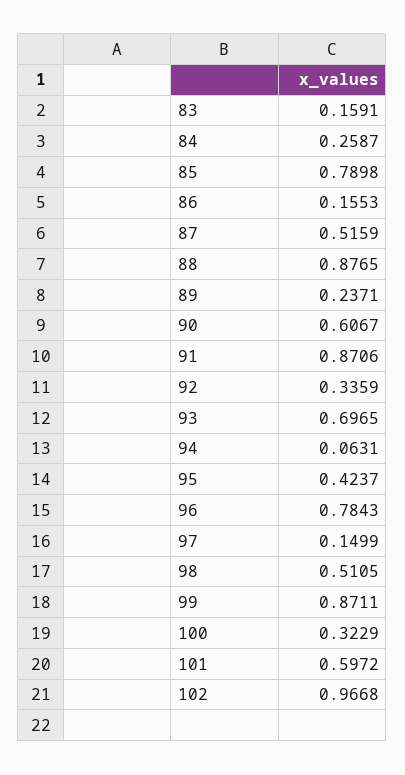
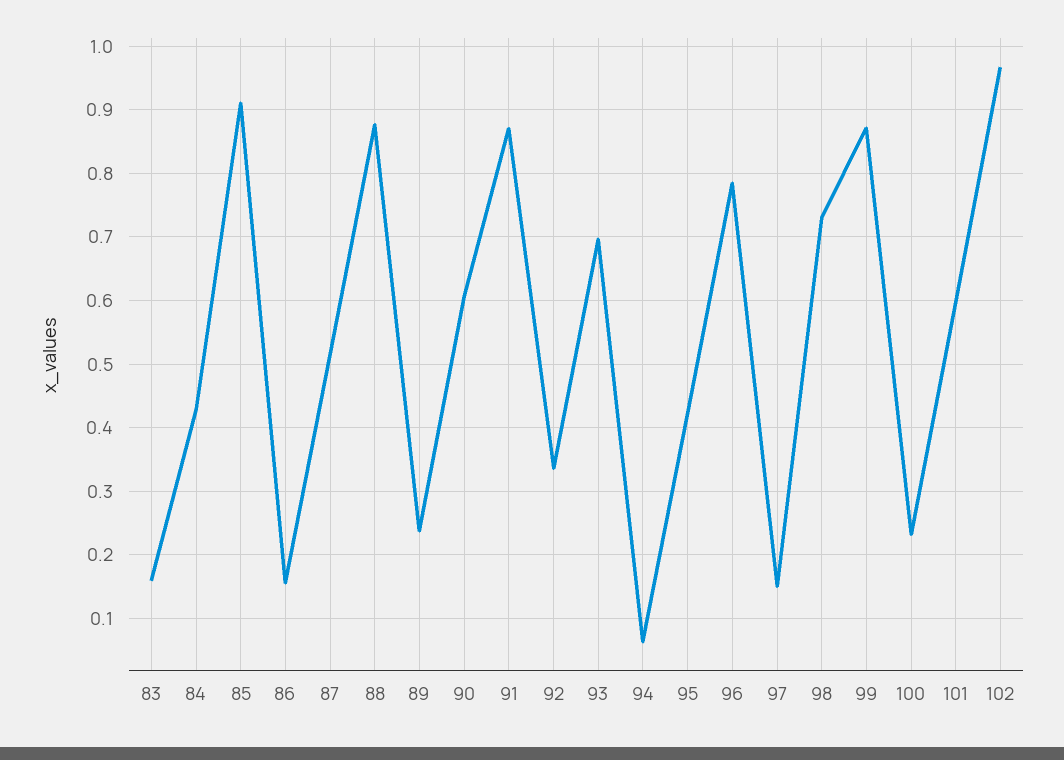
84: 0.2587 -> 0.43
85: 0.7898 -> 0.91
98: 0.5105 -> 0.73
100: 0.3229 -> 0.23

